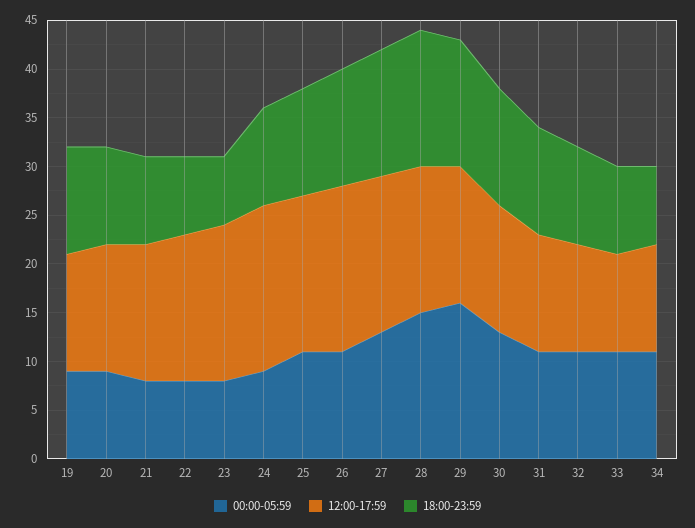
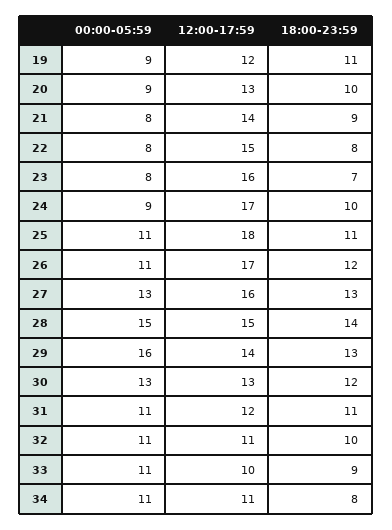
12:00-17:59, 25: 16 -> 18

